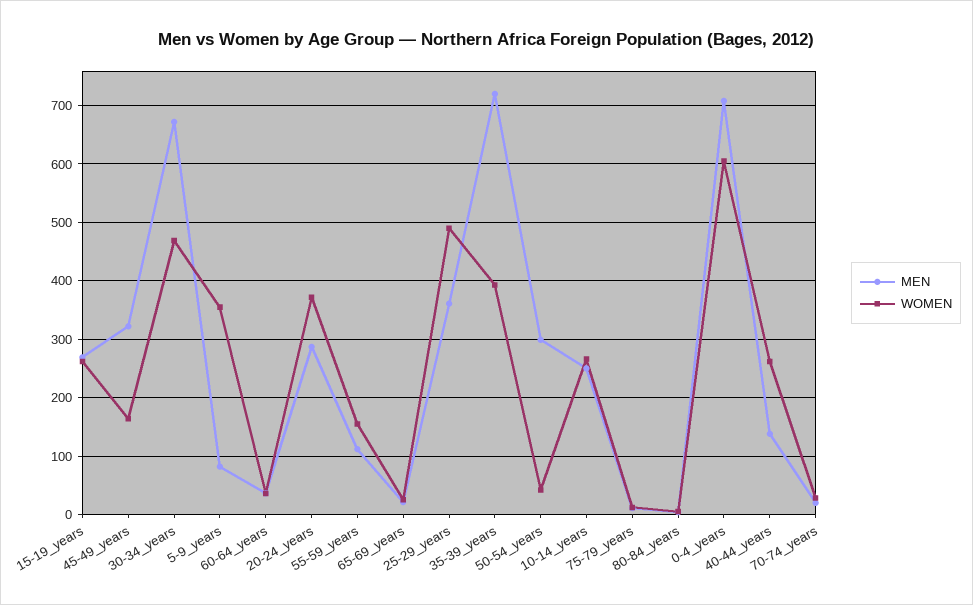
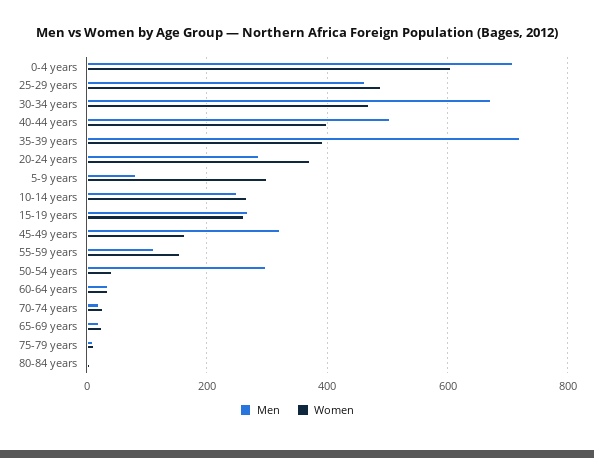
WOMEN, 5-9_years: 360 -> 300
MEN, 25-29_years: 360 -> 460
MEN, 40-44_years: 140 -> 500
WOMEN, 40-44_years: 260 -> 400

